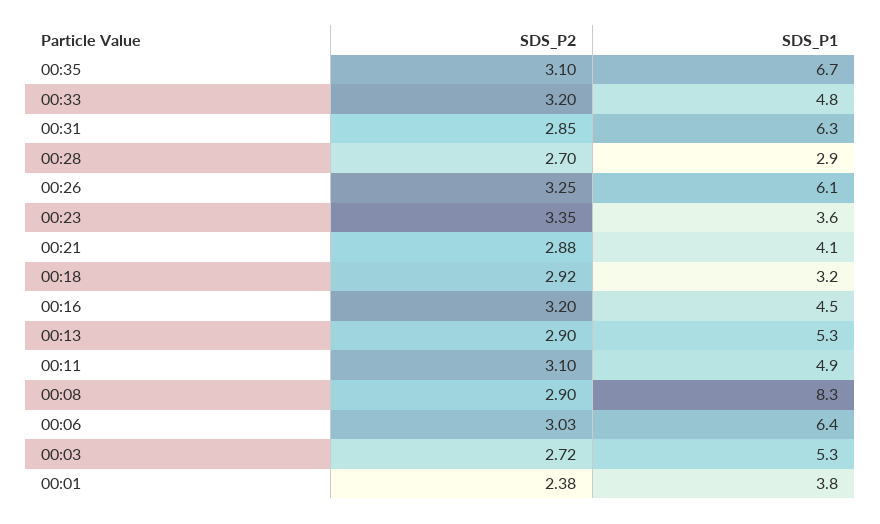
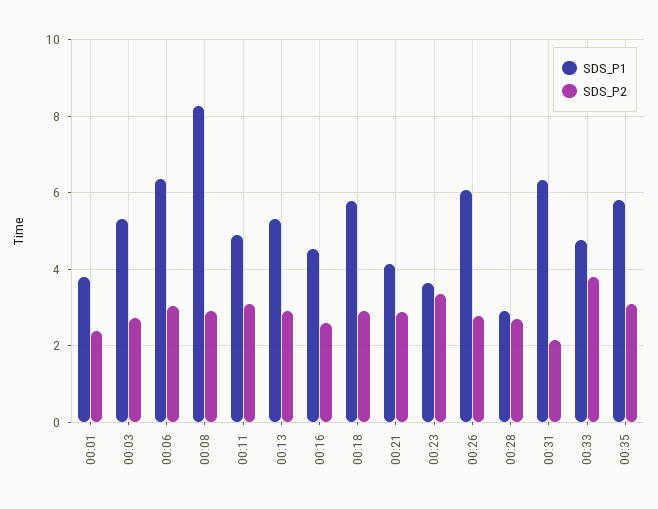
SDS_P1, 00:35: 6.7 -> 5.8
SDS_P2, 00:33: 3.2 -> 3.8
SDS_P2, 00:31: 2.85 -> 2.2
SDS_P2, 00:26: 3.25 -> 2.8
SDS_P1, 00:18: 3.2 -> 5.8
SDS_P2, 00:16: 3.2 -> 2.6

